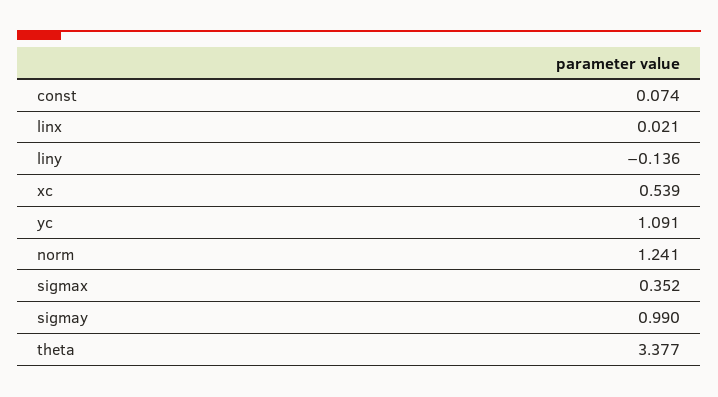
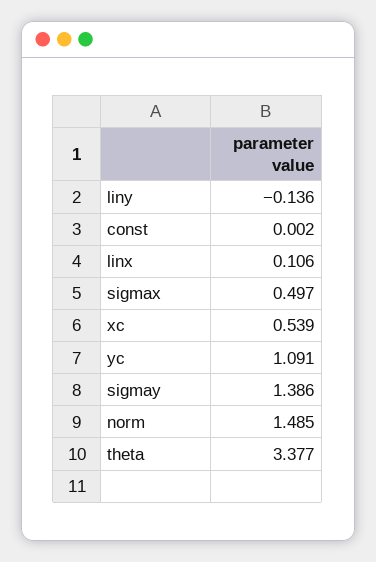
const: 0.074 -> 0.002
linx: 0.021 -> 0.106
norm: 1.241 -> 1.485
sigmax: 0.352 -> 0.497
sigmay: 0.99 -> 1.386

